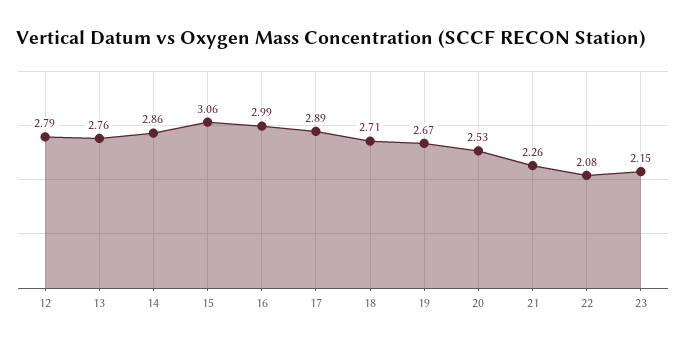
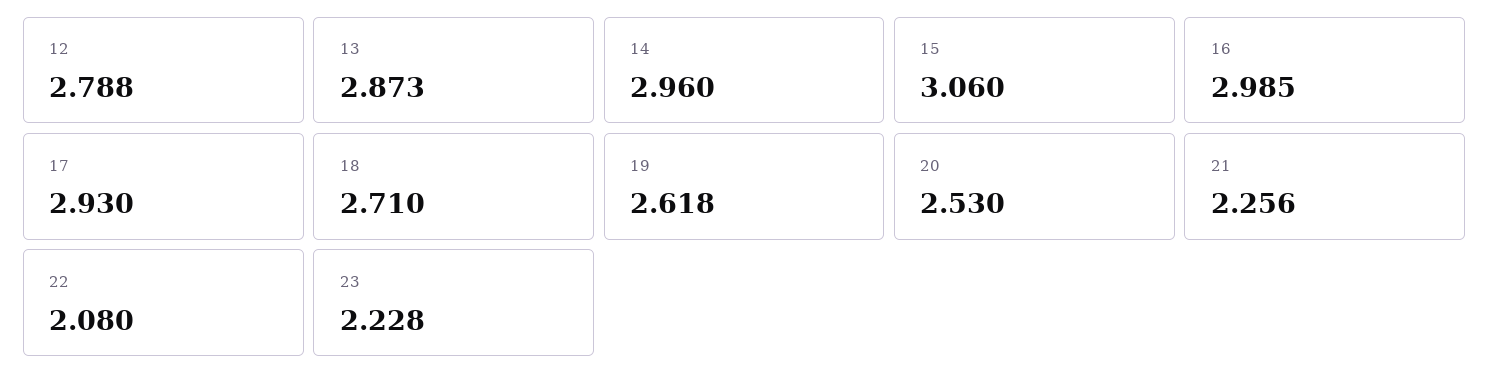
13: 2.76 -> 2.873
14: 2.86 -> 2.96
17: 2.89 -> 2.93
19: 2.67 -> 2.618
23: 2.15 -> 2.228

